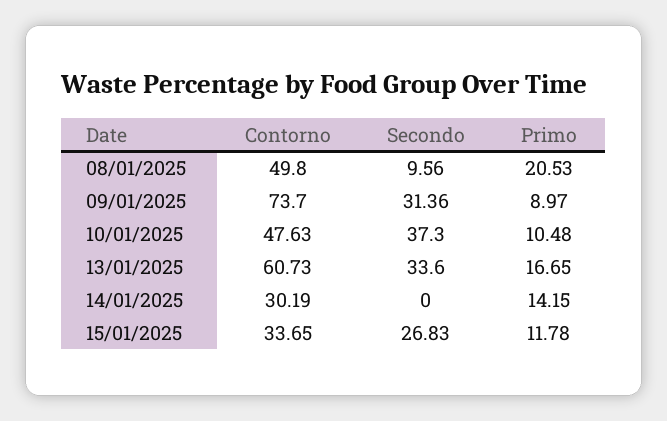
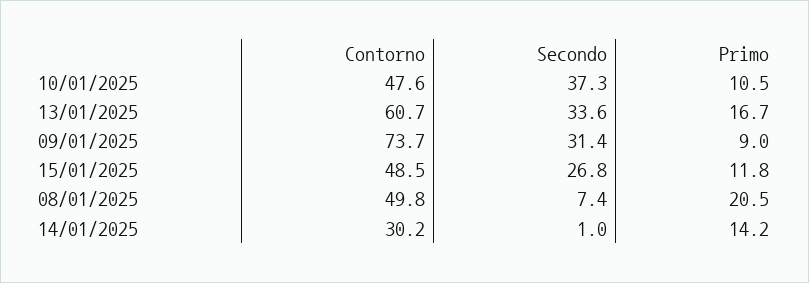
Secondo, 08/01/2025: 9.56 -> 7.4
Secondo, 14/01/2025: 0 -> 1
Contorno, 15/01/2025: 33.65 -> 48.5

